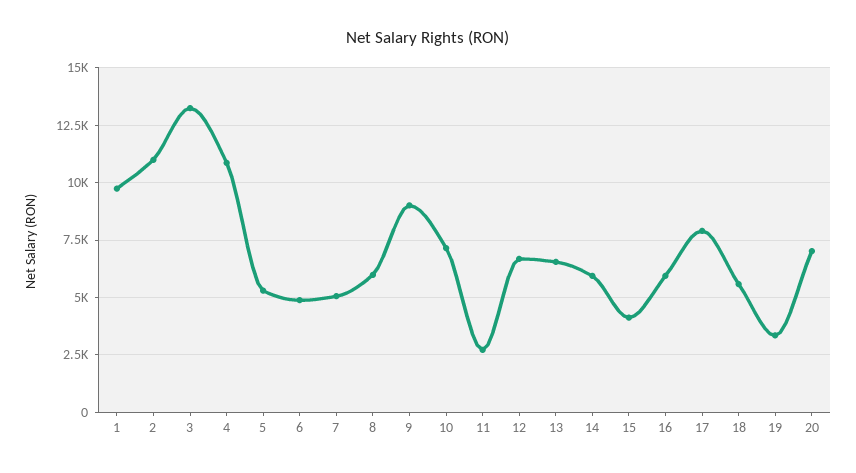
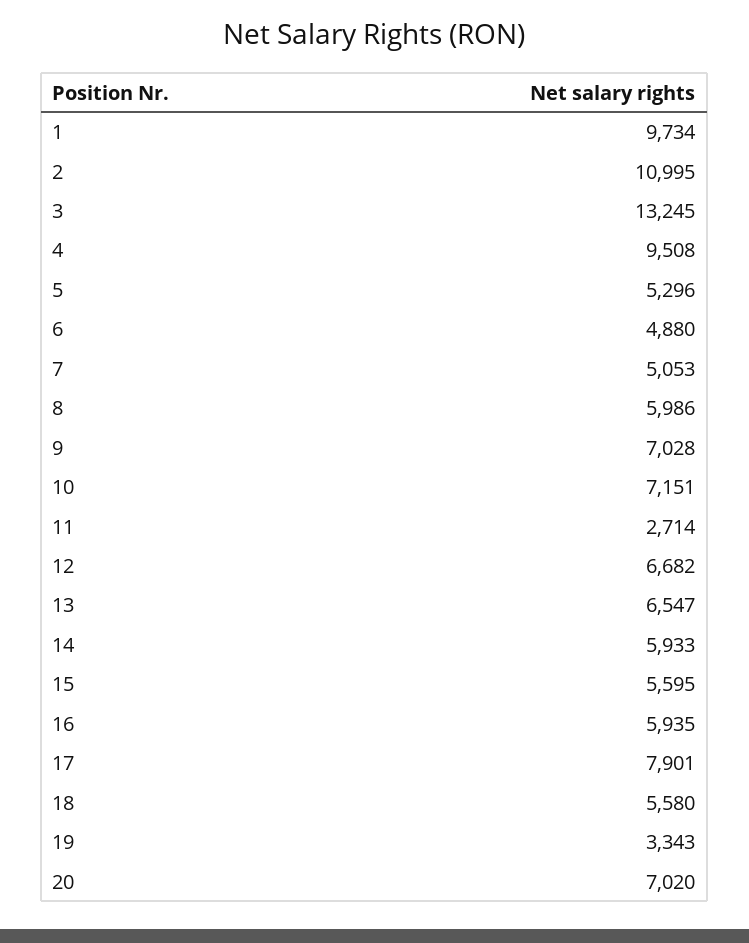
4: 11000 -> 9508
9: 9000 -> 7028
15: 4000 -> 5595

